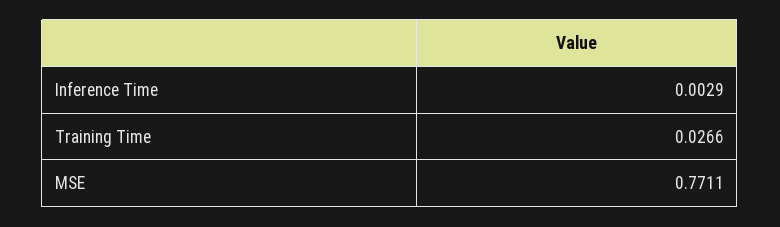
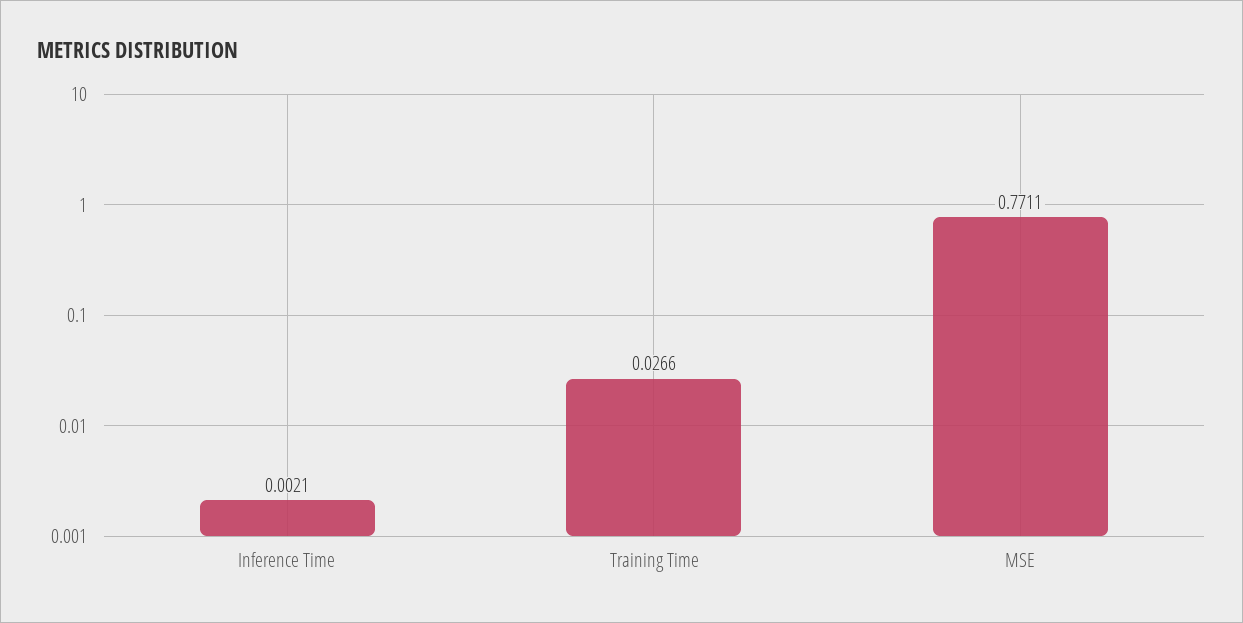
Inference Time: 0.0029 -> 0.0021

